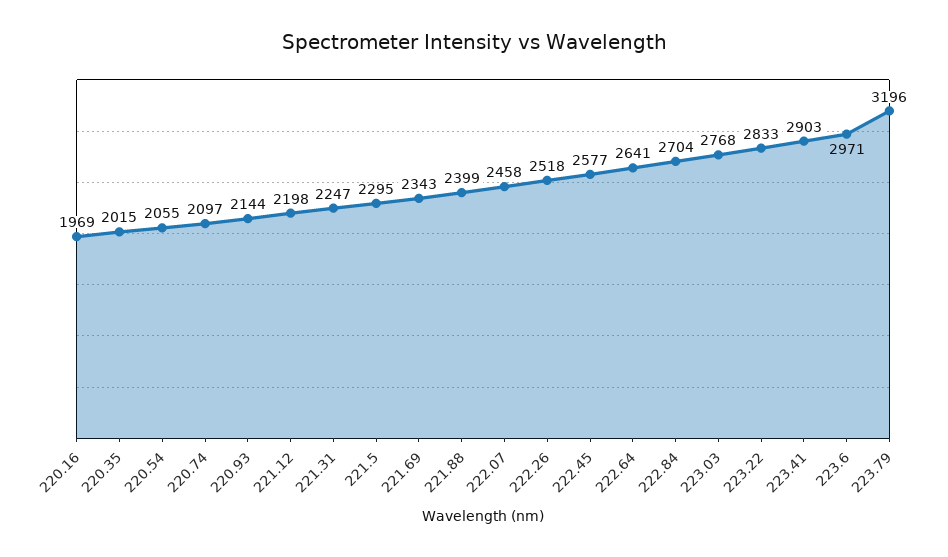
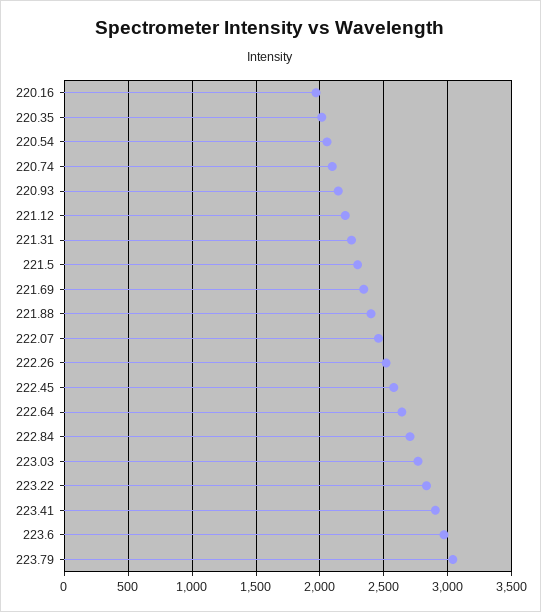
223.79: 3196 -> 3050

